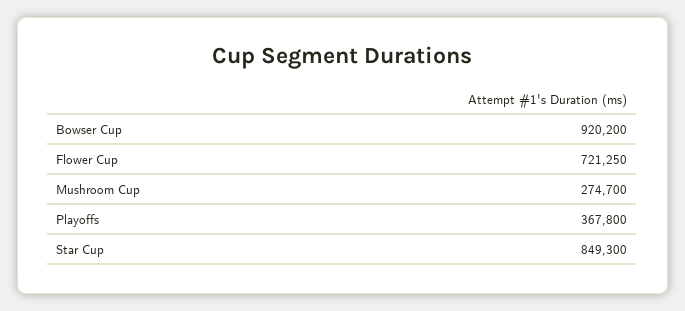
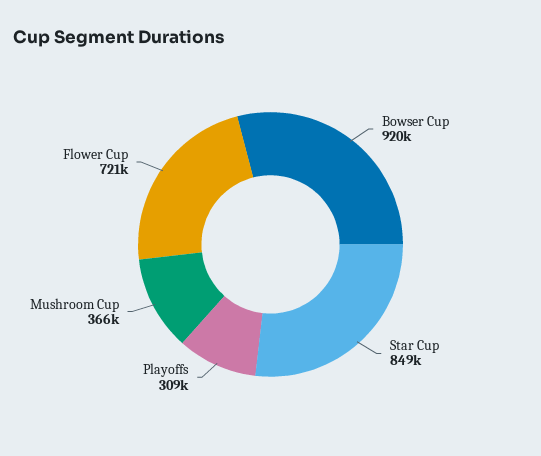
Mushroom Cup: 274700 -> 366000
Playoffs: 367800 -> 309000

